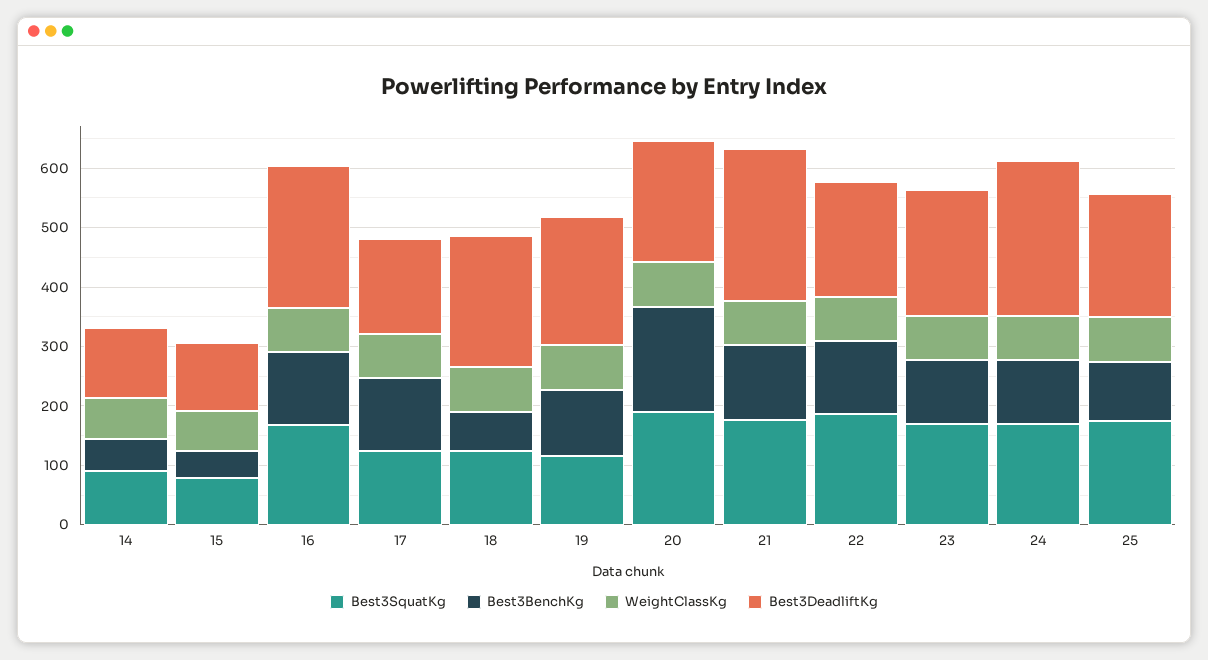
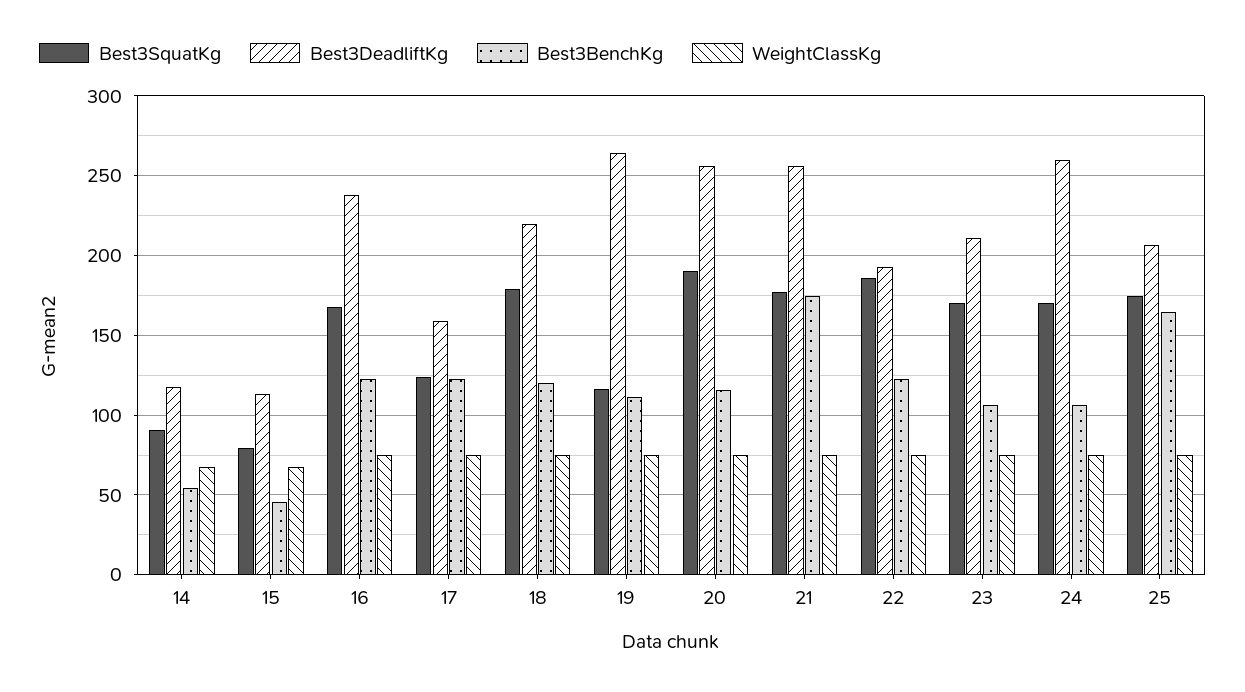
Best3SquatKg, 18: 120 -> 180
Best3BenchKg, 18: 60 -> 120
Best3DeadliftKg, 19: 220 -> 265
Best3BenchKg, 20: 180 -> 115
Best3DeadliftKg, 20: 200 -> 255
Best3BenchKg, 21: 120 -> 175
Best3BenchKg, 25: 100 -> 165

